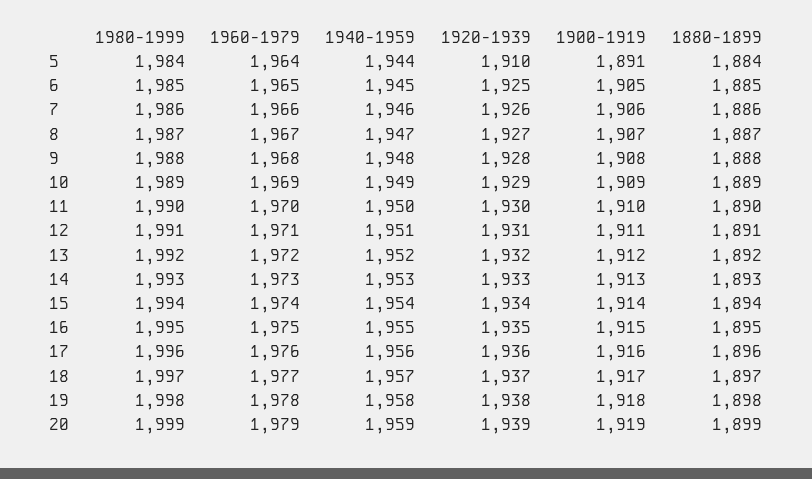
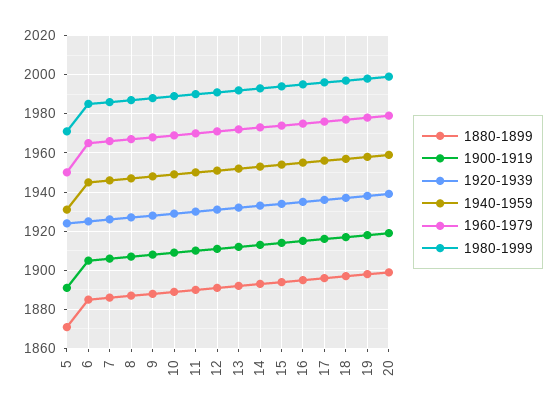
1980-1999, 5: 1984 -> 1970
1960-1979, 5: 1964 -> 1950
1940-1959, 5: 1944 -> 1930
1920-1939, 5: 1910 -> 1925
1880-1899, 5: 1884 -> 1870

